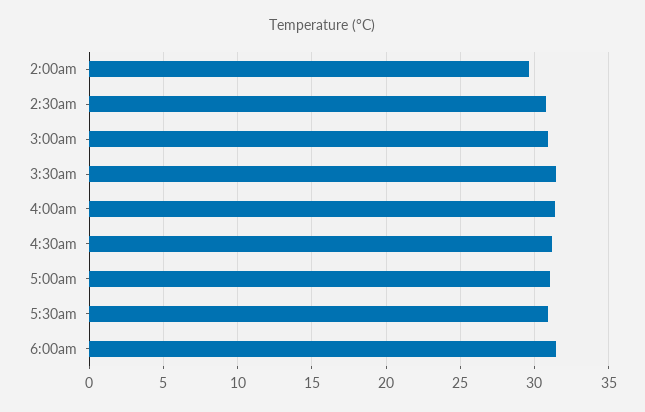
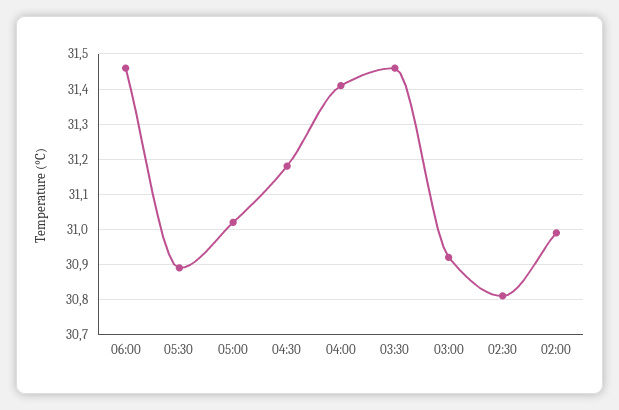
2:00am: 29.5 -> 31

